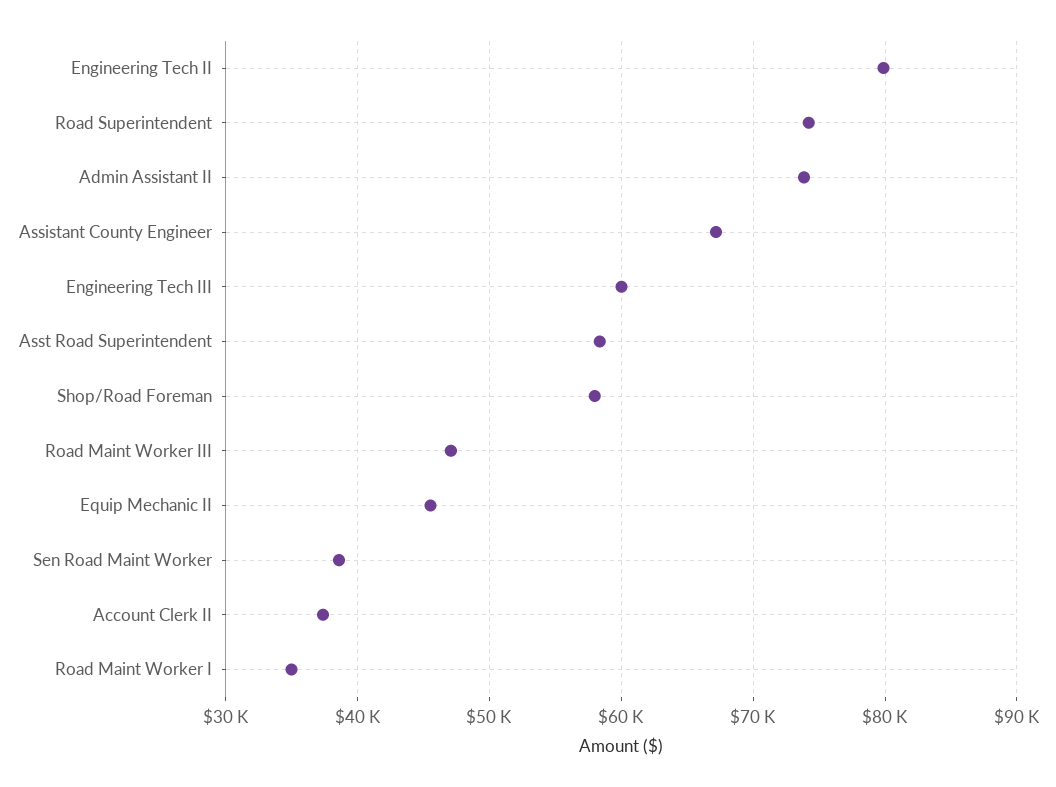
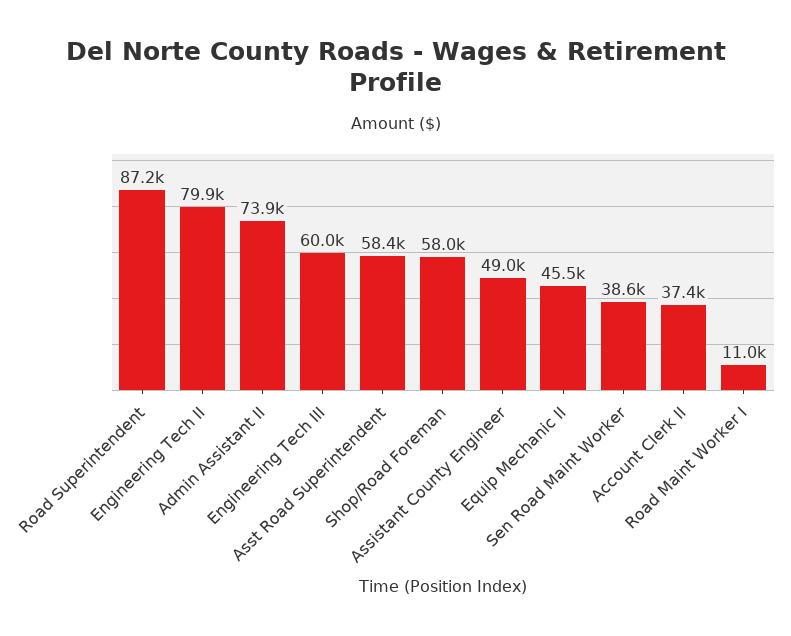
Road Superintendent: 74000 -> 87200
Assistant County Engineer: 67000 -> 49000
Road Maint Worker III: 47000 -> none
Road Maint Worker I: 35000 -> 11000

